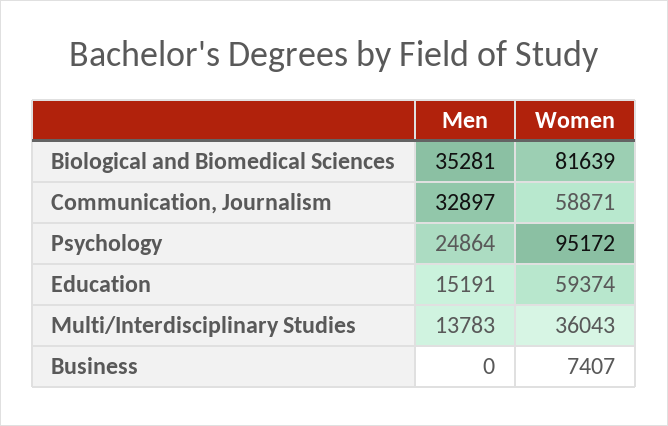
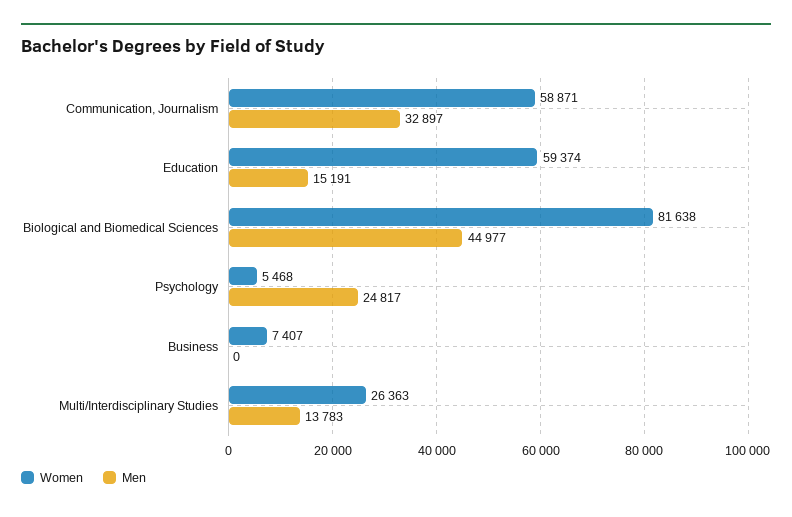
Men, Biological and Biomedical Sciences: 35281 -> 44977
Women, Biological and Biomedical Sciences: 81639 -> 81638
Men, Psychology: 24864 -> 24817
Women, Psychology: 95172 -> 5468
Women, Multi/Interdisciplinary Studies: 36043 -> 26363

